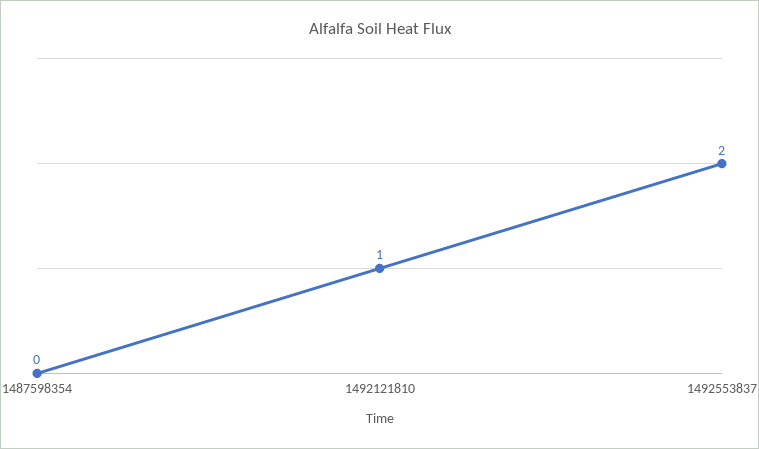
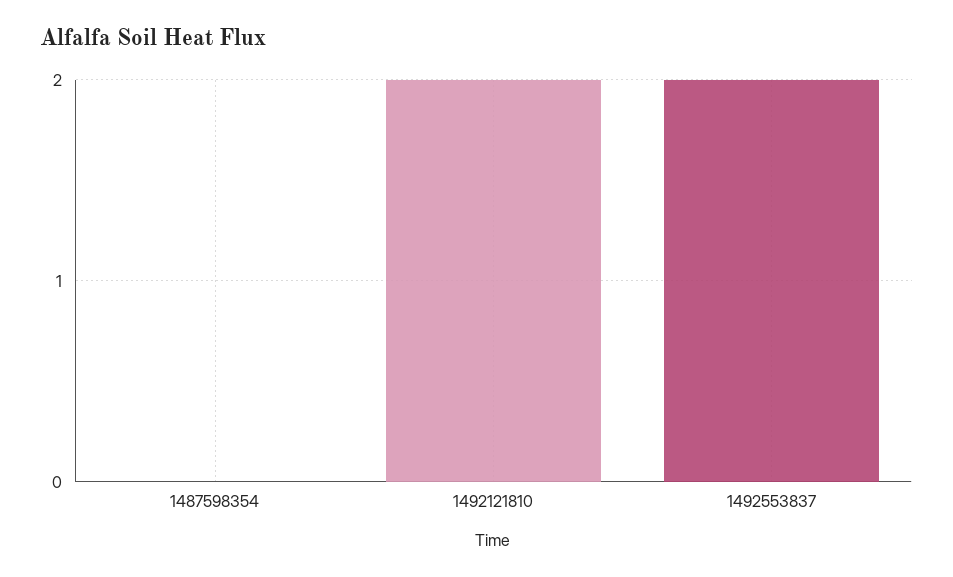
1492121810: 1 -> 2

